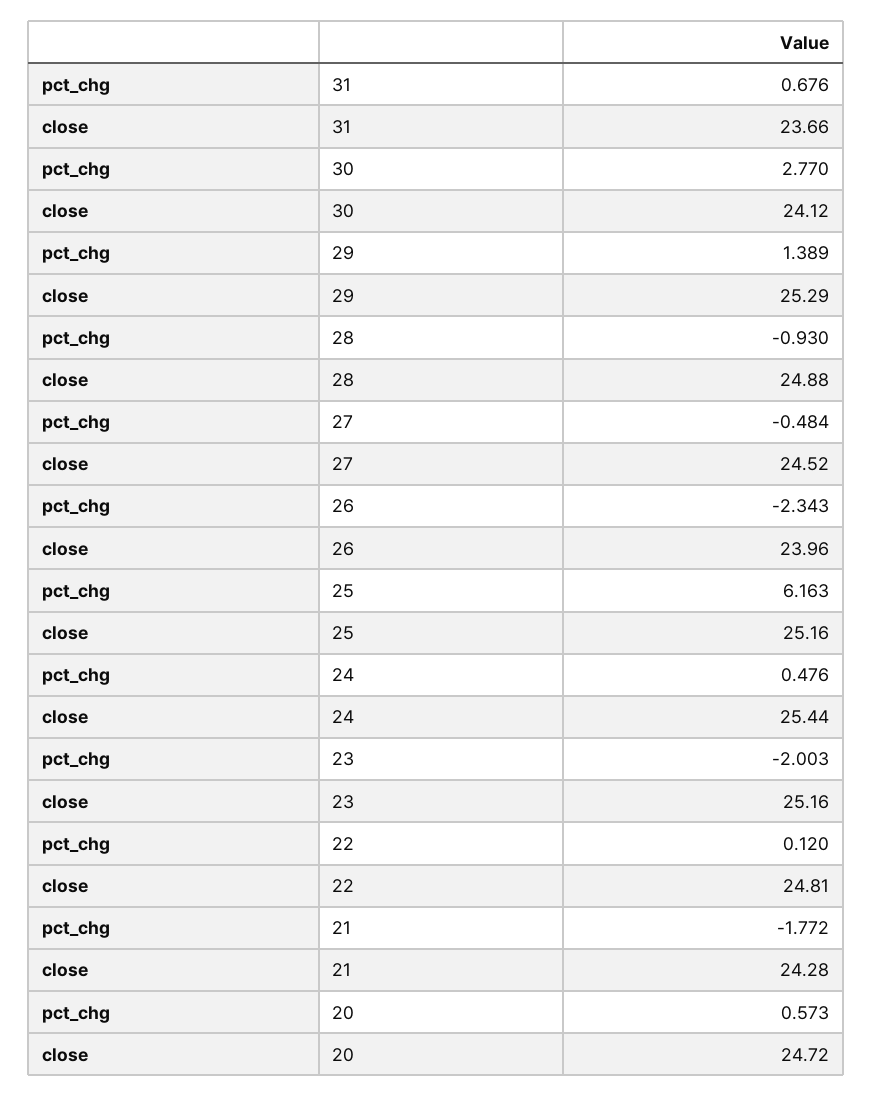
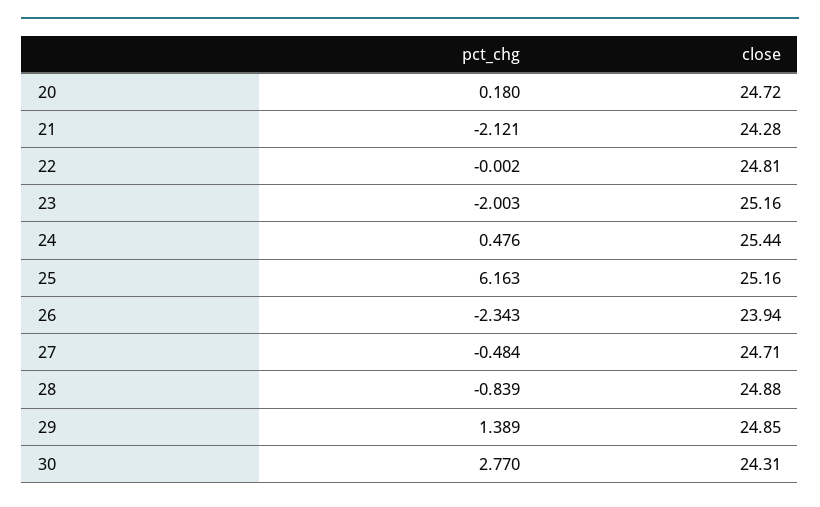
pct_chg, 31: 0.676 -> none
close, 31: 23.66 -> none
close, 30: 24.12 -> 24.31
close, 29: 25.29 -> 24.85
pct_chg, 28: -0.93 -> -0.839
close, 27: 24.52 -> 24.71
close, 26: 23.96 -> 23.94
pct_chg, 22: 0.12 -> -0.002
pct_chg, 21: -1.772 -> -2.121
pct_chg, 20: 0.573 -> 0.18

